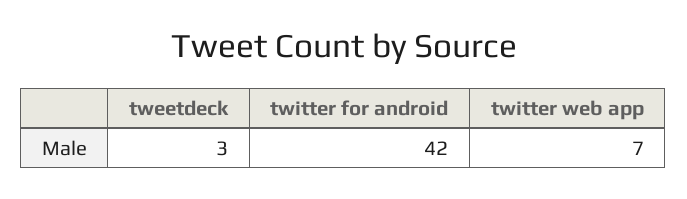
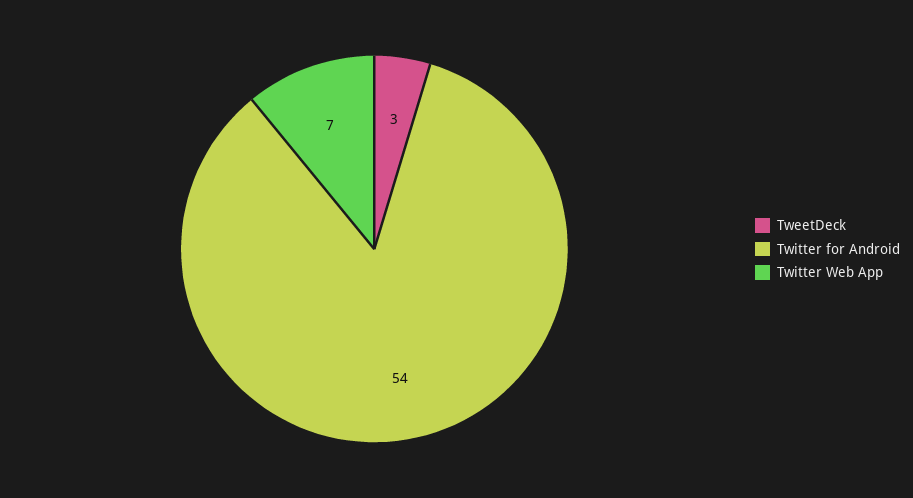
twitter for android: 42 -> 54

